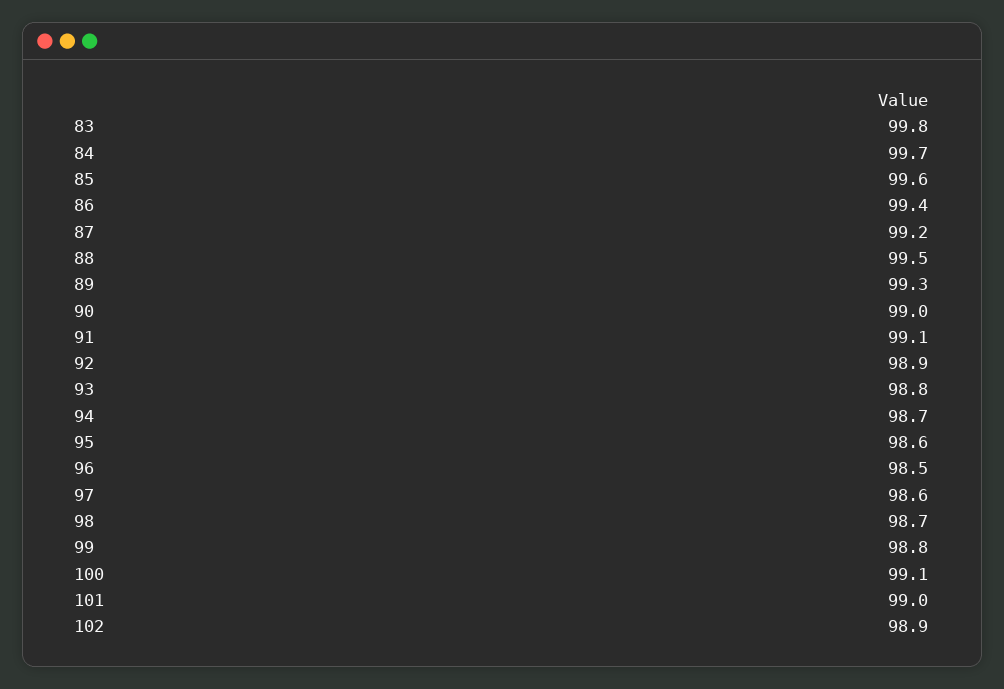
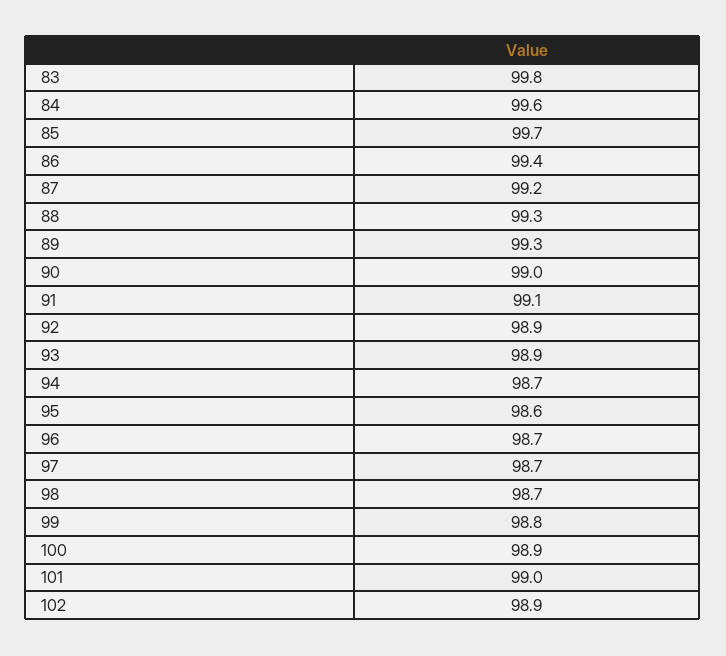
84: 99.7 -> 99.6
85: 99.6 -> 99.7
88: 99.5 -> 99.3
93: 98.8 -> 98.9
96: 98.5 -> 98.7
97: 98.6 -> 98.7
100: 99.1 -> 98.9

